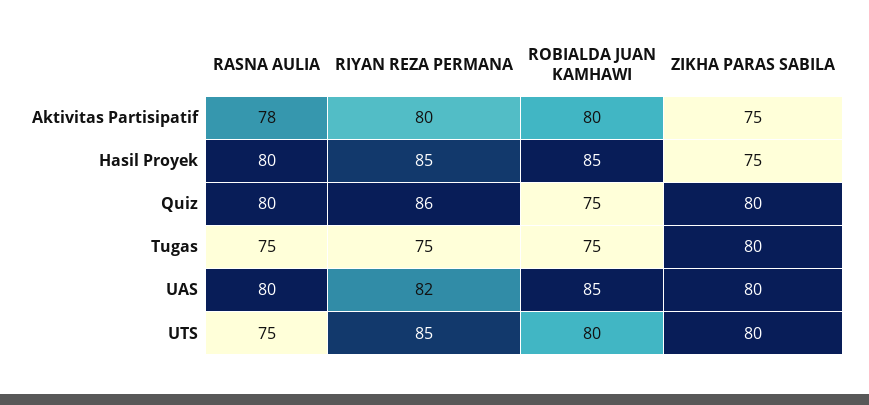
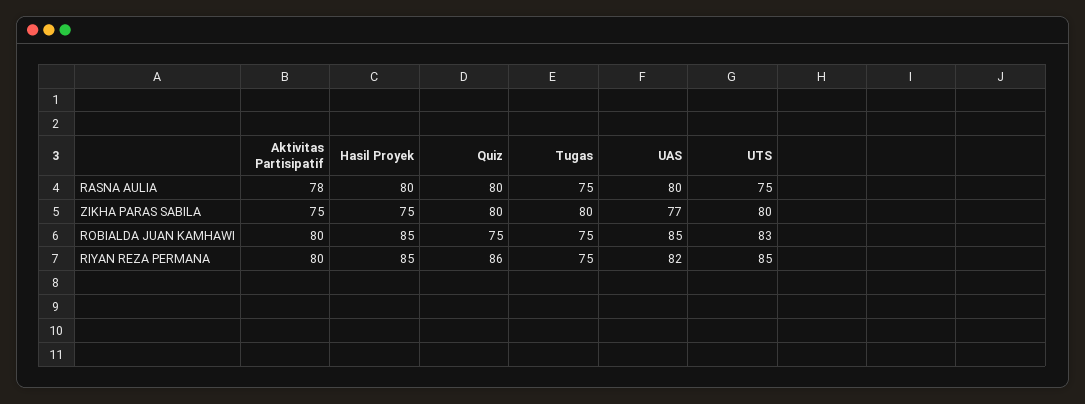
ZIKHA PARAS SABILA, UAS: 80 -> 77
ROBIALDA JUAN KAMHAWI, UTS: 80 -> 83

